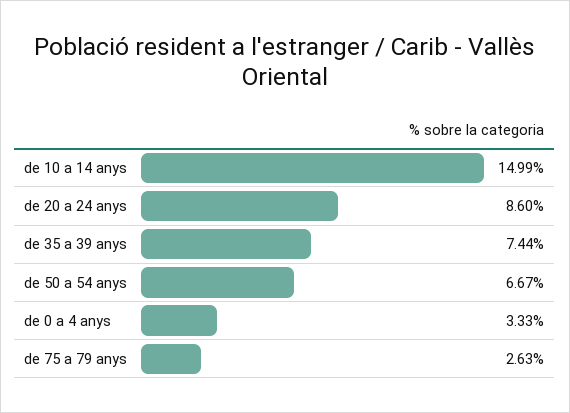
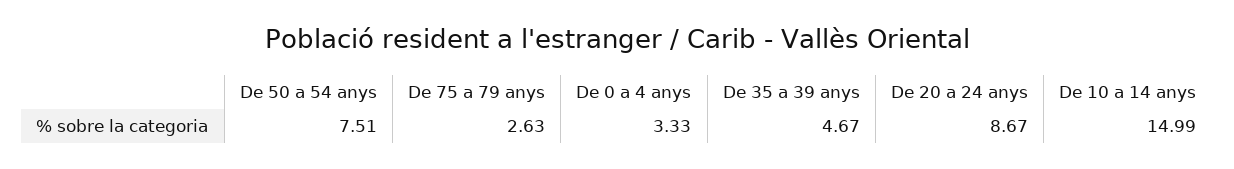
de 20 a 24 anys: 8.6 -> 8.67
de 35 a 39 anys: 7.44 -> 4.67
de 50 a 54 anys: 6.67 -> 7.51

